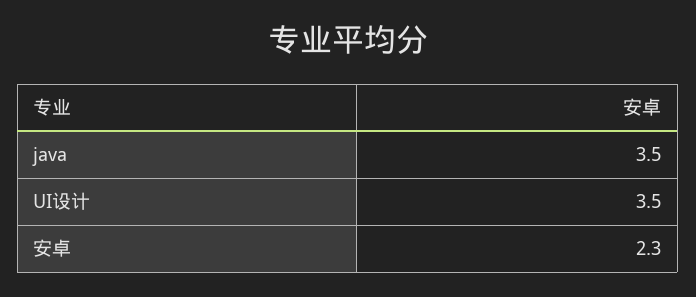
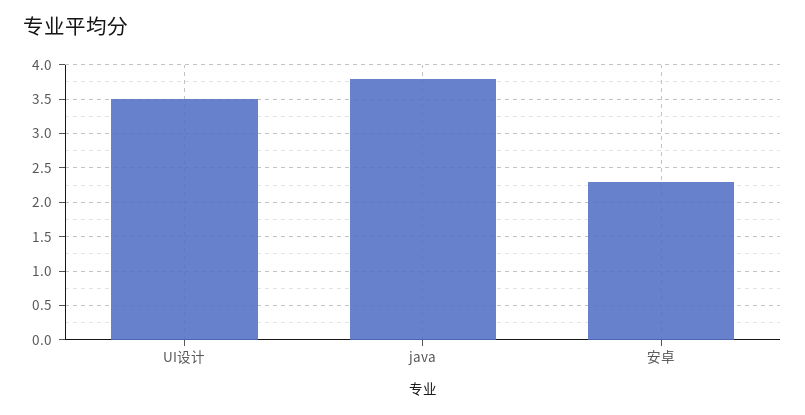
java: 3.5 -> 3.8

